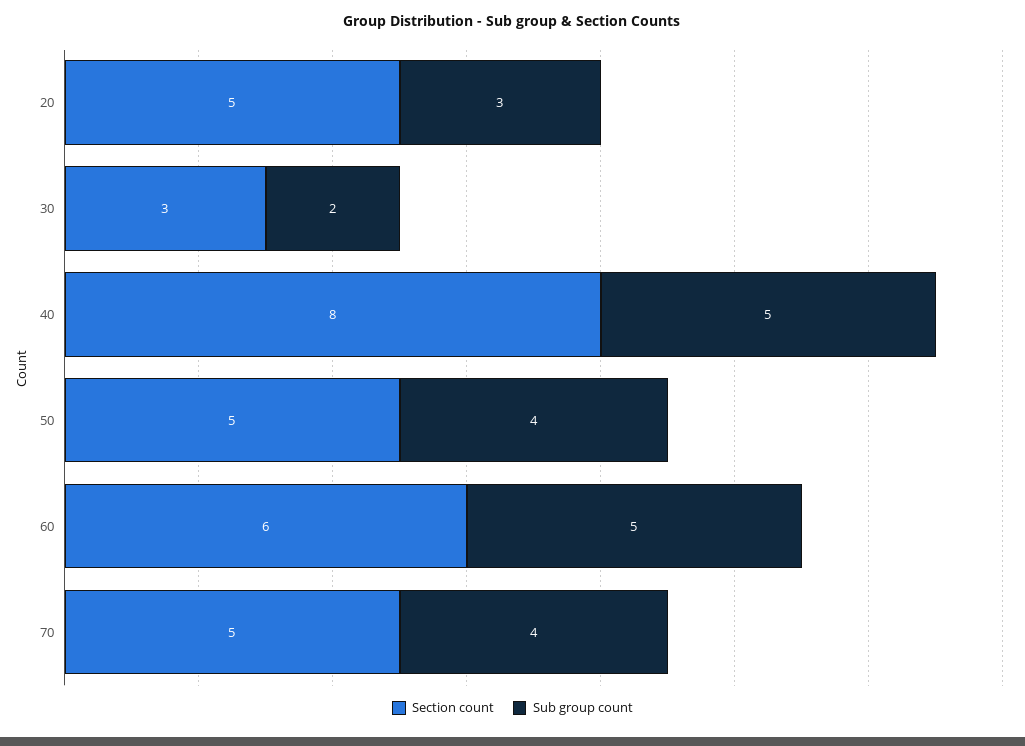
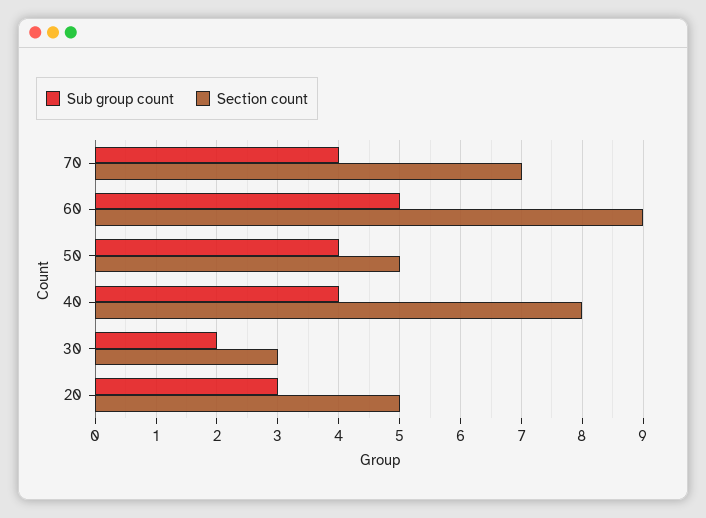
Sub group count, 40: 5 -> 4
Section count, 60: 6 -> 9
Section count, 70: 5 -> 7

